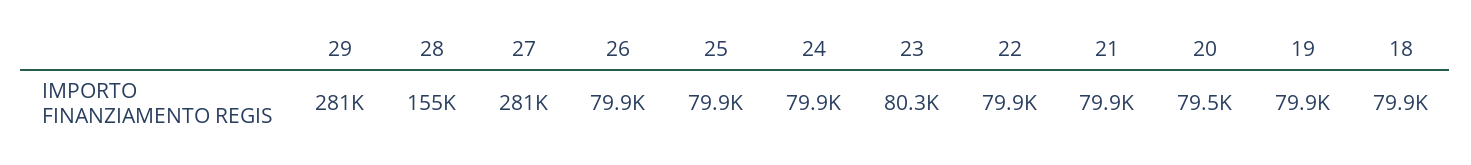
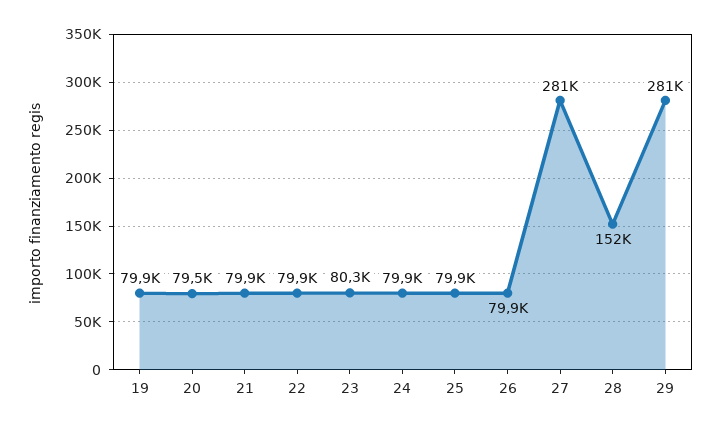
28: 155000 -> 152000
18: 79900 -> none

